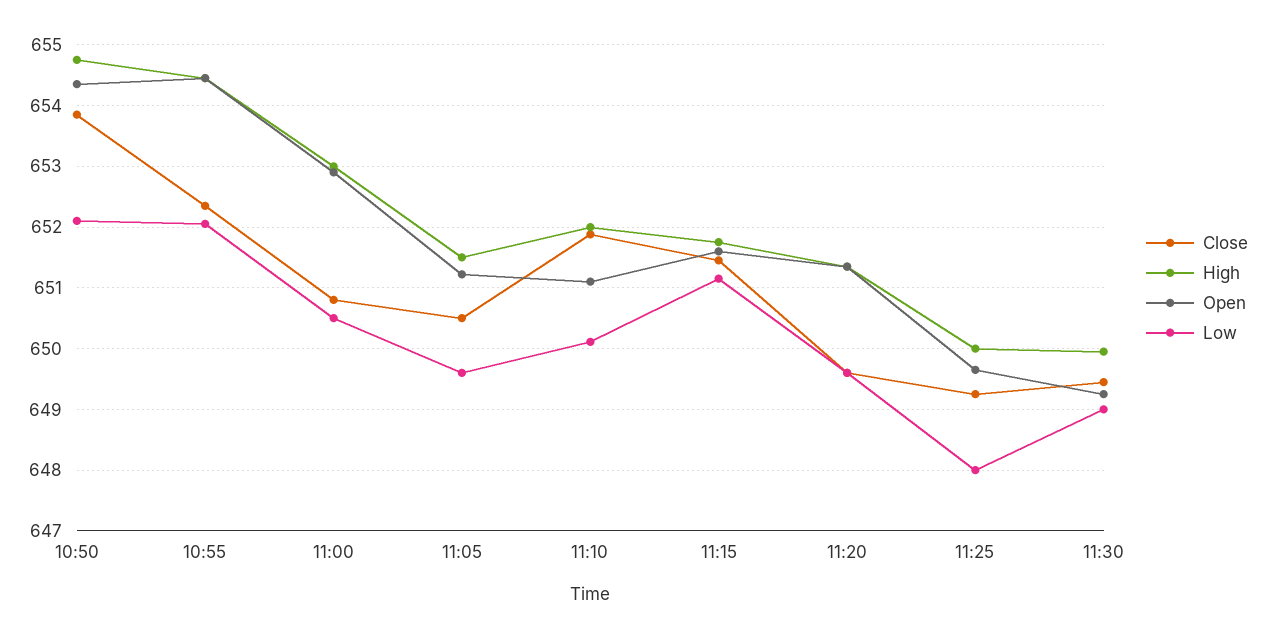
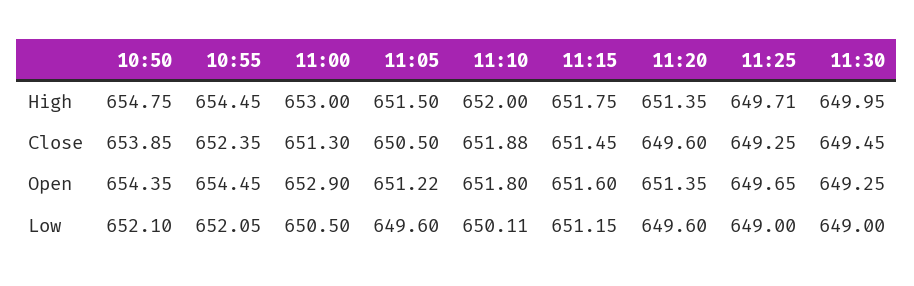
Close, 11:00: 650.8 -> 651.3
Open, 11:10: 651.1 -> 651.8
High, 11:25: 650 -> 649.71
Low, 11:25: 648 -> 649

